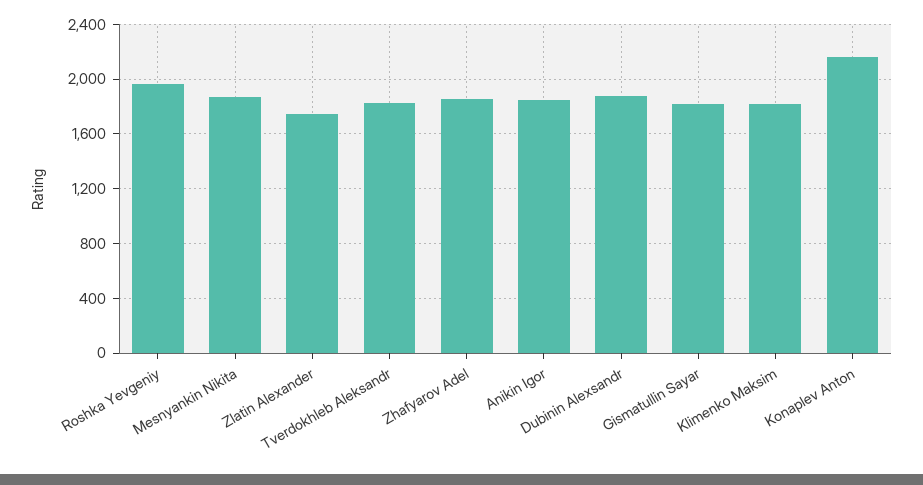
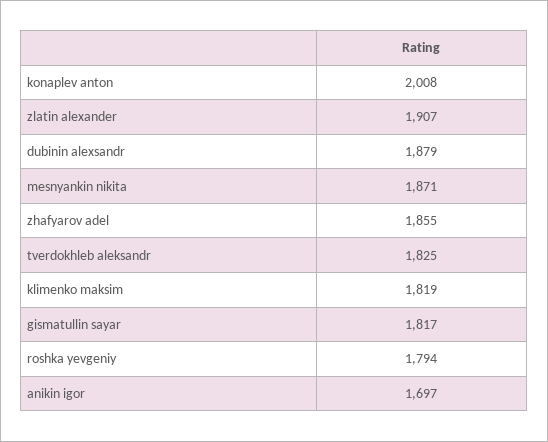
Roshka Yevgeniy: 1950 -> 1794
Zlatin Alexander: 1750 -> 1907
Anikin Igor: 1850 -> 1697
Konaplev Anton: 2150 -> 2008

